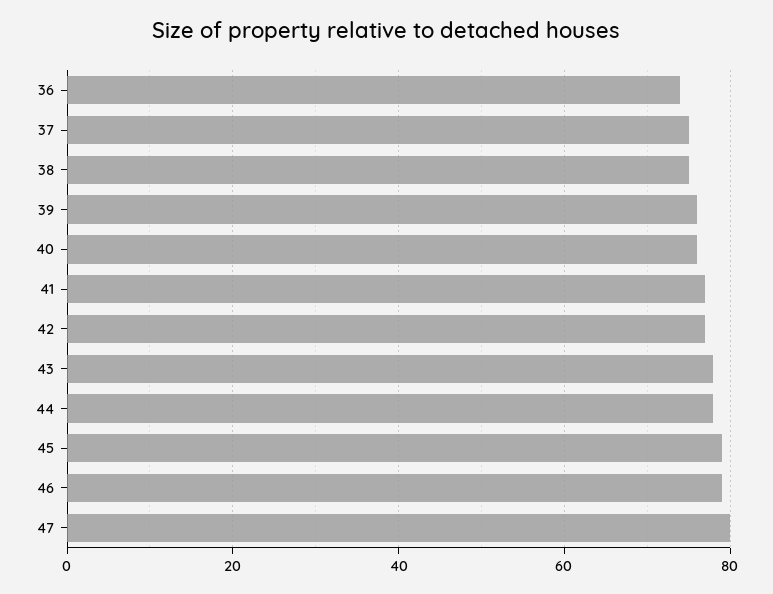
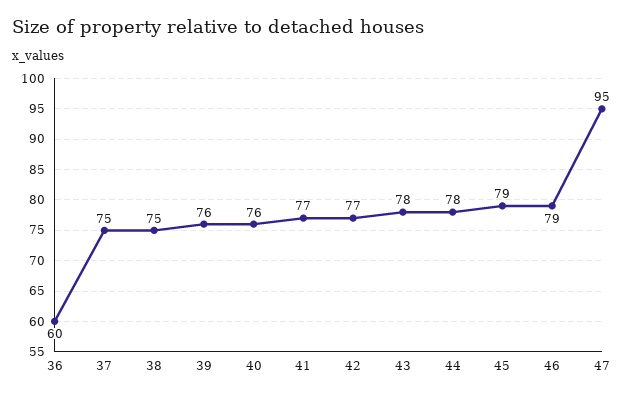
36: 75 -> 60
47: 80 -> 95

